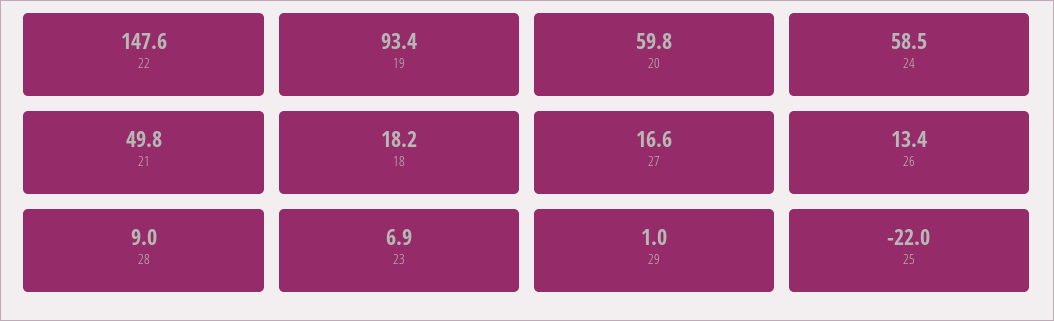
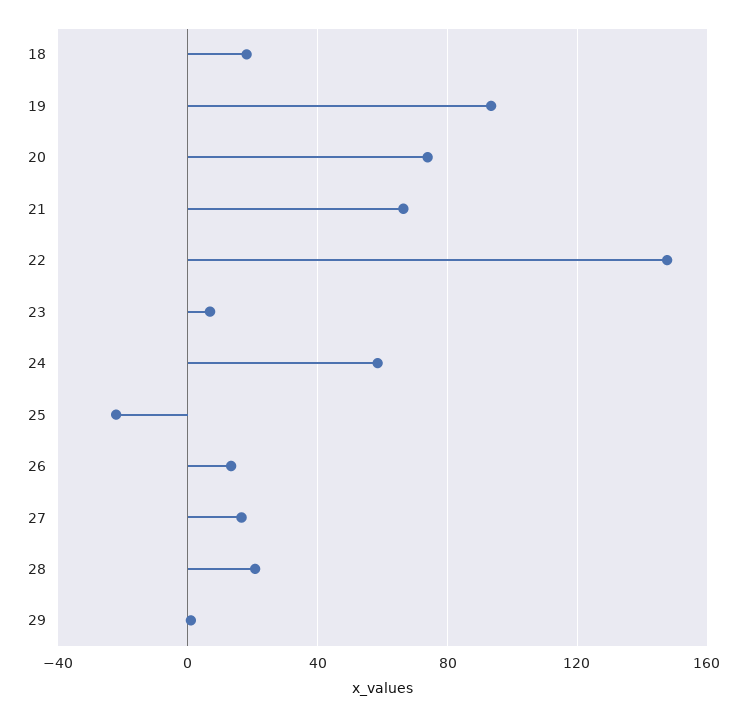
20: 59.8 -> 75
21: 49.8 -> 65
28: 9 -> 20

